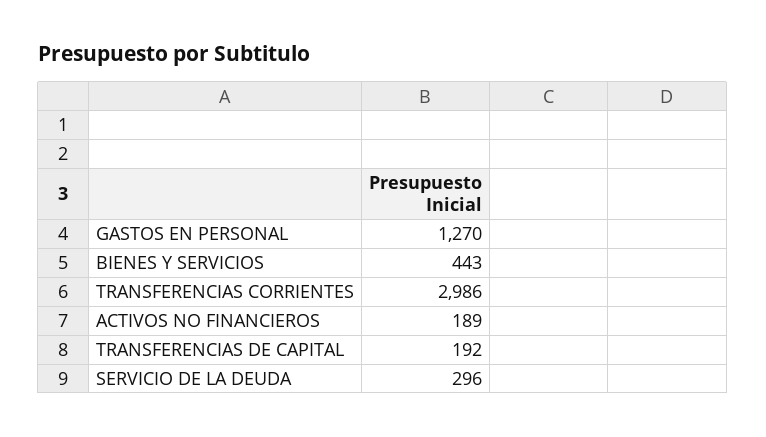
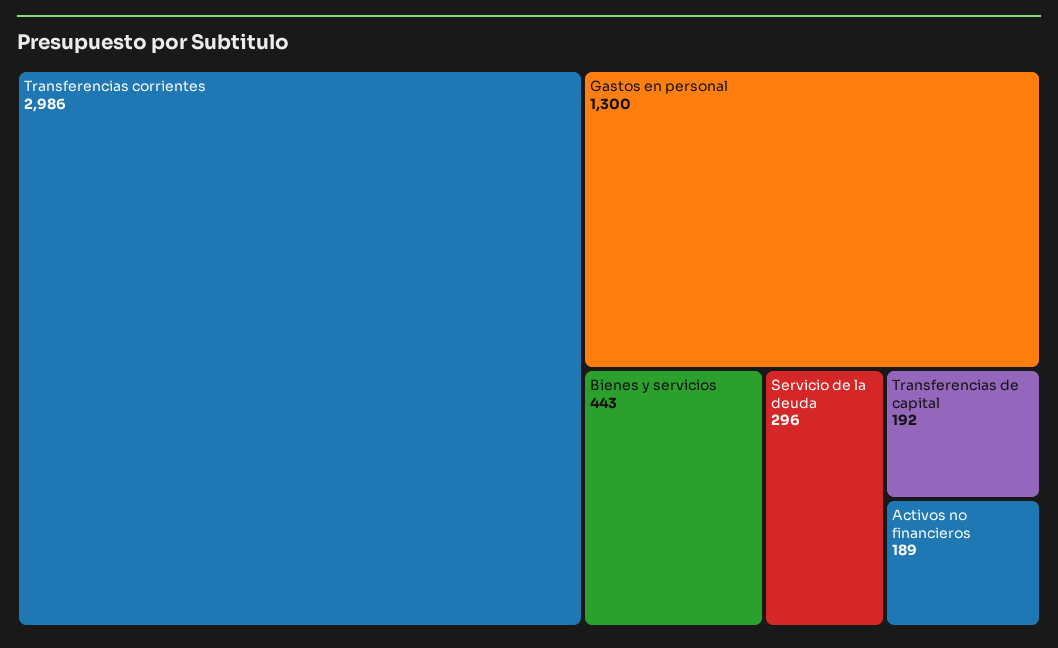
GASTOS EN PERSONAL: 1270 -> 1300

